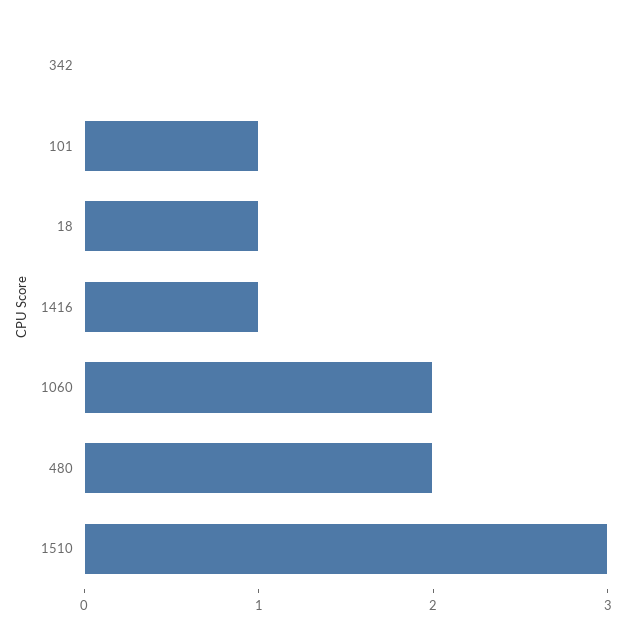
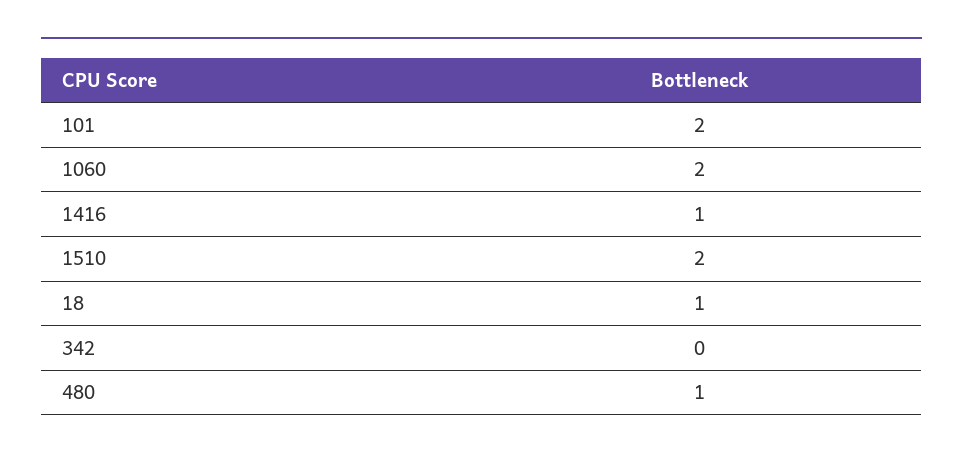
101: 1 -> 2
480: 2 -> 1
1510: 3 -> 2

